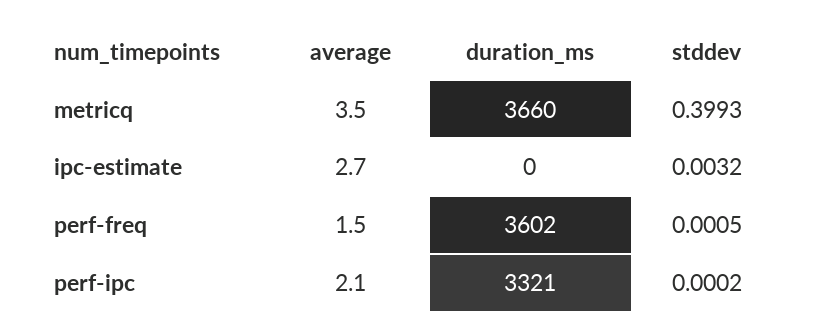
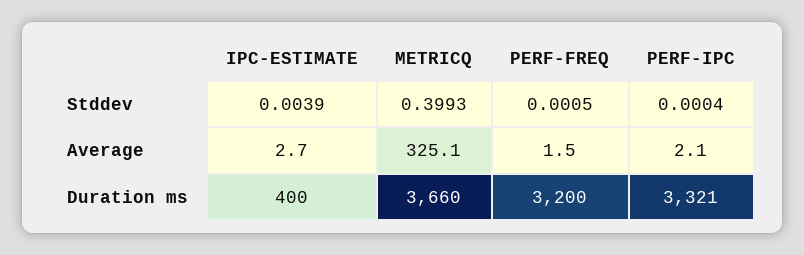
average, metricq: 3.5 -> 325.1
duration_ms, ipc-estimate: 0 -> 400
stddev, ipc-estimate: 0.0032 -> 0.0039
duration_ms, perf-freq: 3602 -> 3200
stddev, perf-ipc: 0.0002 -> 0.0004

